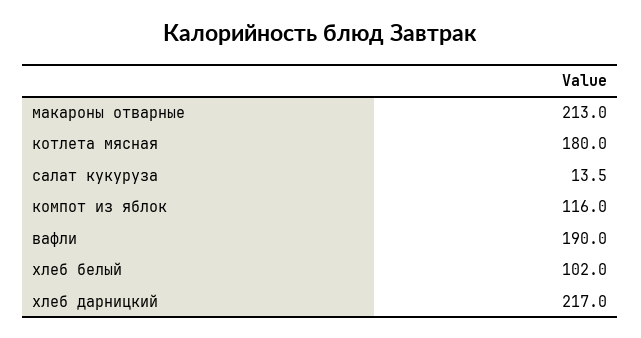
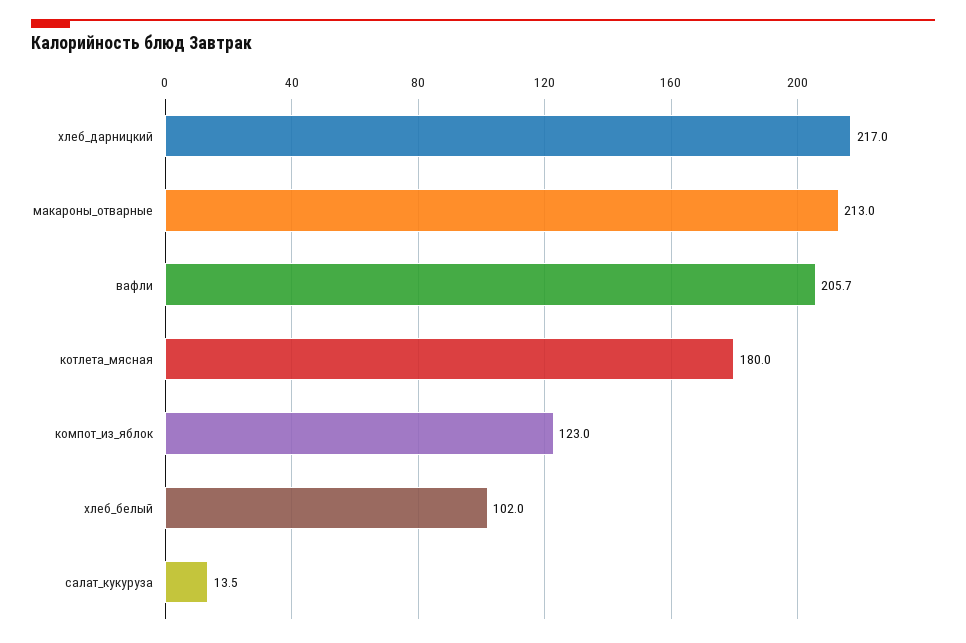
компот из яблок: 116 -> 123
вафли: 190 -> 205.7

